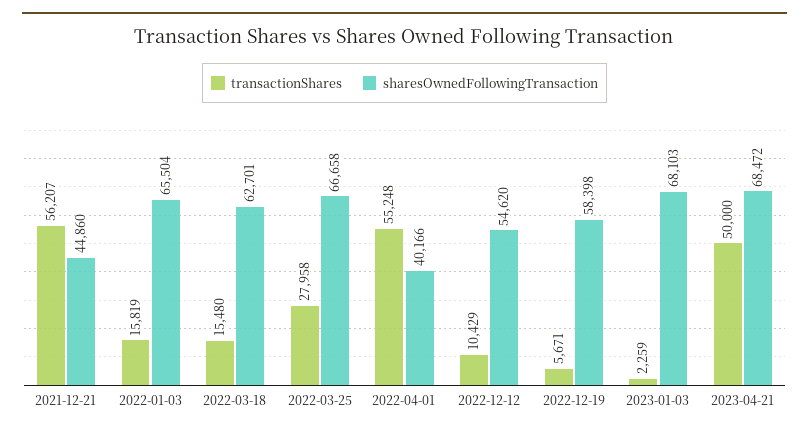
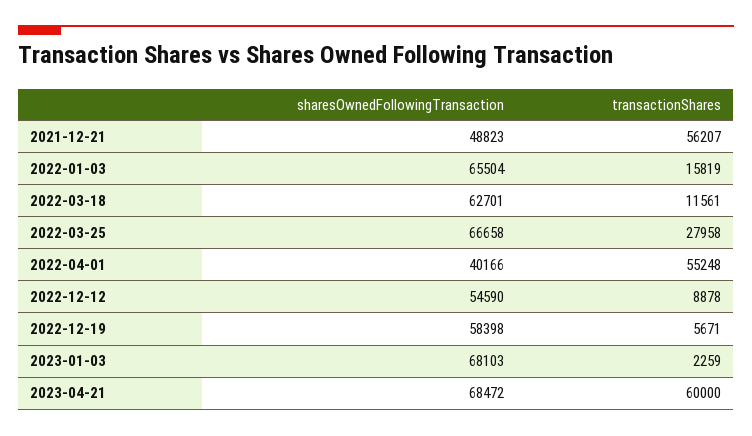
sharesOwnedFollowingTransaction, 2021-12-21: 44860 -> 48823
transactionShares, 2022-03-18: 15480 -> 11561
transactionShares, 2022-12-12: 10429 -> 8878
sharesOwnedFollowingTransaction, 2022-12-12: 54620 -> 54590
transactionShares, 2023-04-21: 50000 -> 60000

